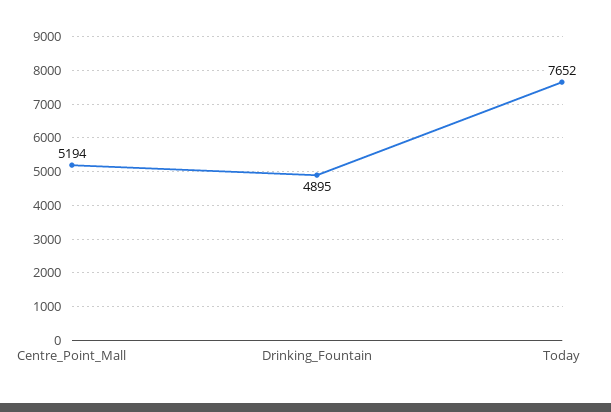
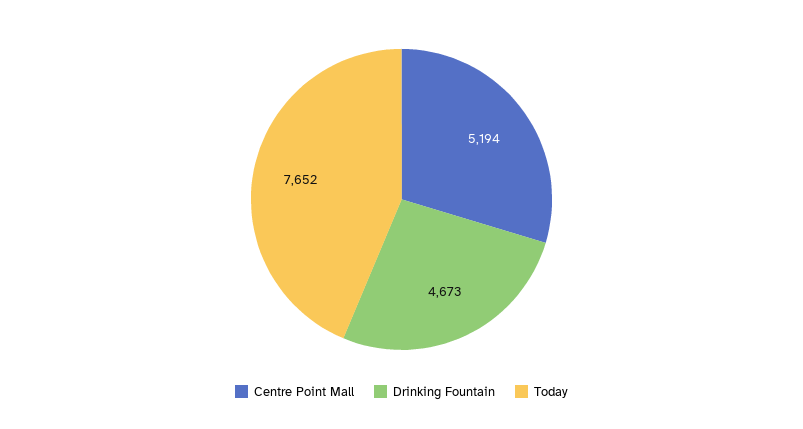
Drinking_Fountain: 4895 -> 4673

